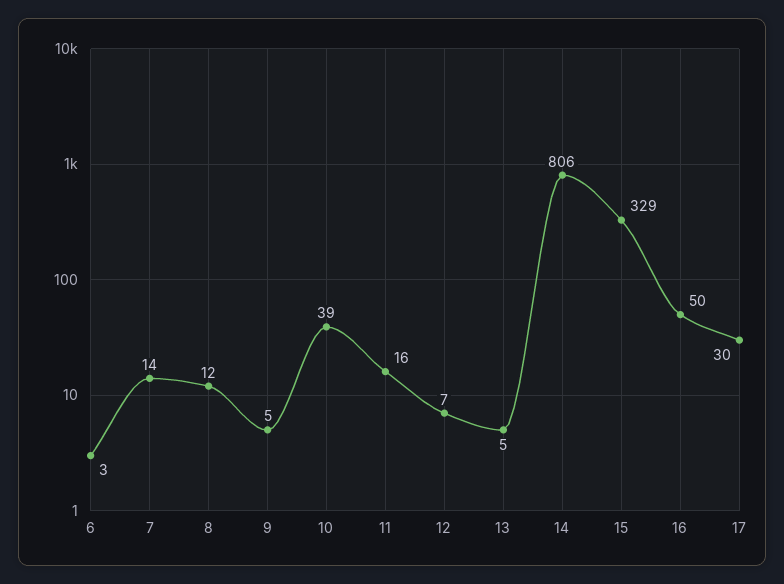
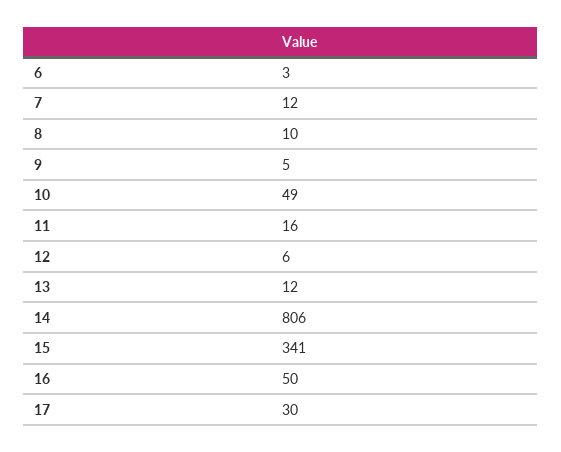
7: 14 -> 12
8: 12 -> 10
10: 39 -> 49
12: 7 -> 6
13: 5 -> 12
15: 329 -> 341

